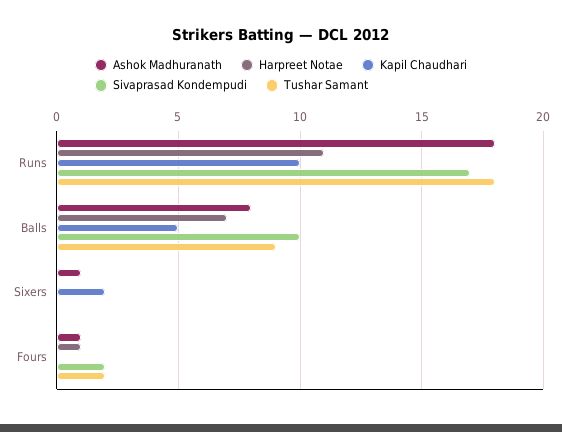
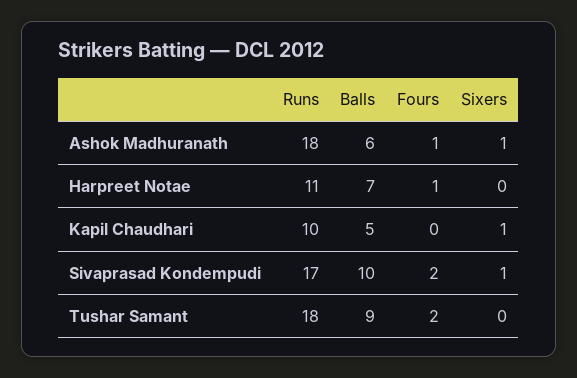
Ashok Madhuranath, Balls: 8 -> 6
Kapil Chaudhari, Sixers: 2 -> 1
Sivaprasad Kondempudi, Sixers: 0 -> 1

